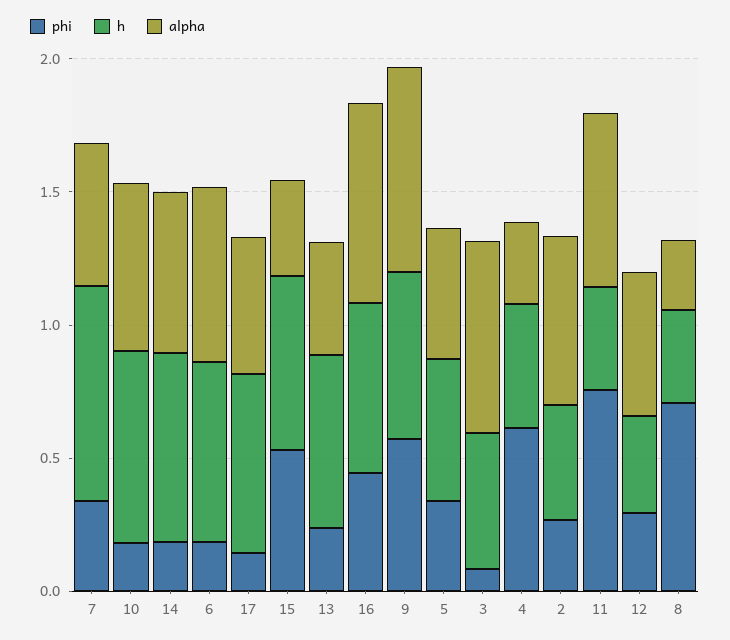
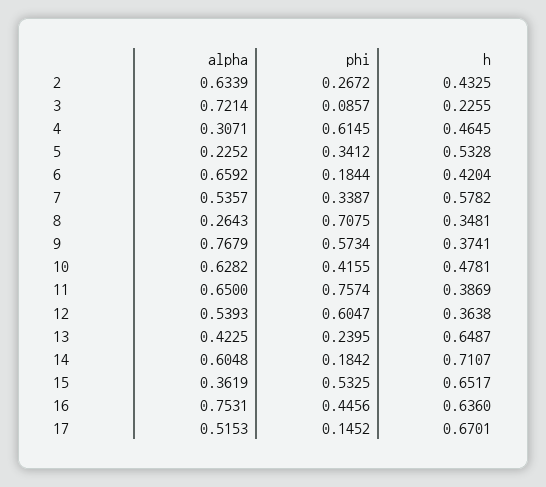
h, 7: 0.8 -> 0.5782
phi, 10: 0.2 -> 0.4155
h, 10: 0.7 -> 0.4781
h, 6: 0.7 -> 0.4204
h, 9: 0.6 -> 0.3741
alpha, 5: 0.5 -> 0.2252
h, 3: 0.5 -> 0.2255
phi, 12: 0.3 -> 0.6047

